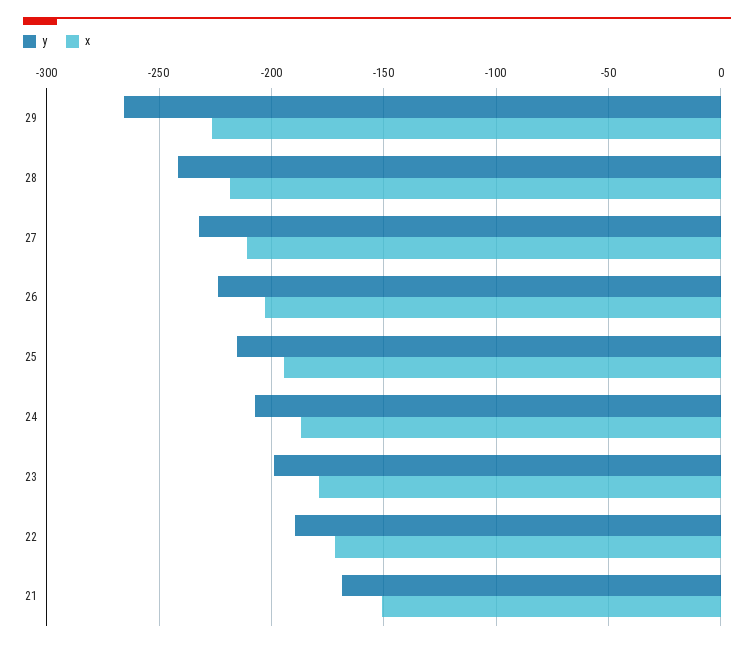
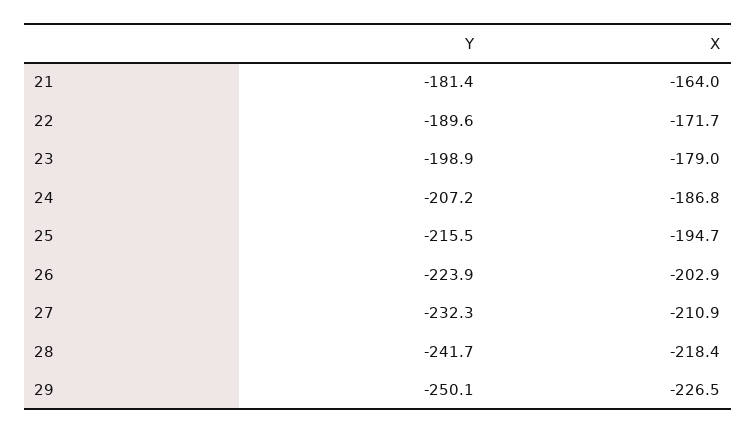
y, 29: -265 -> -250.1
y, 21: -170 -> -181.4
x, 21: -150 -> -164

